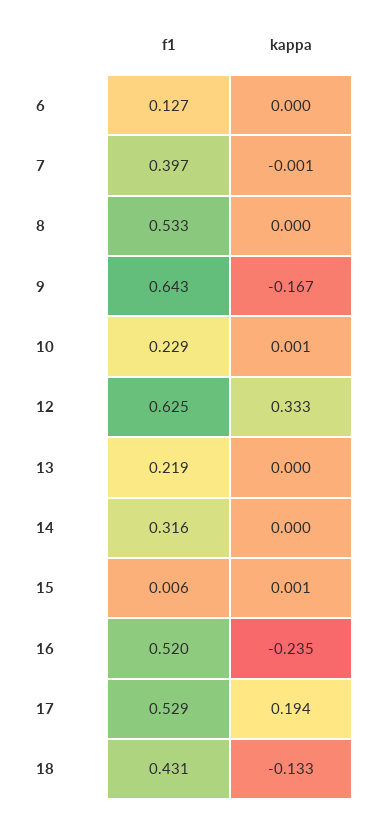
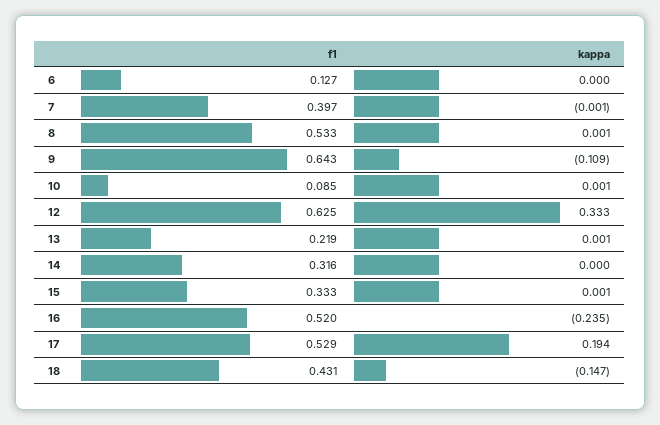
kappa, 8: 0 -> 0.001
kappa, 9: -0.167 -> -0.109
f1, 10: 0.229 -> 0.085
kappa, 13: 0 -> 0.001
f1, 15: 0.006 -> 0.333
kappa, 18: -0.133 -> -0.147

